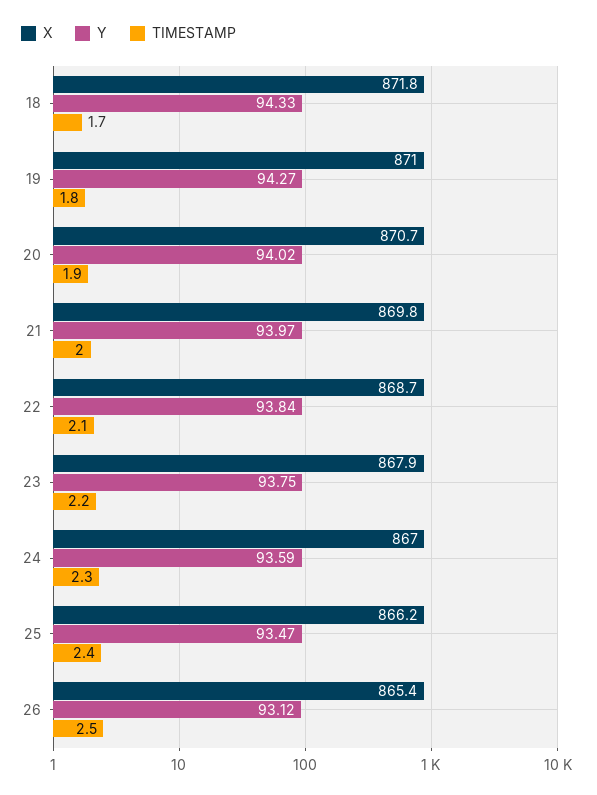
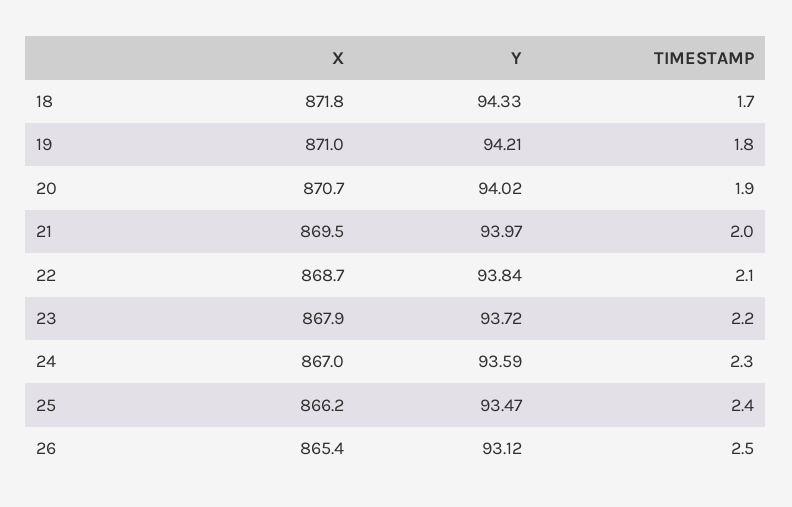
Y, 19: 94.27 -> 94.21
X, 21: 869.8 -> 869.5
Y, 23: 93.75 -> 93.72

